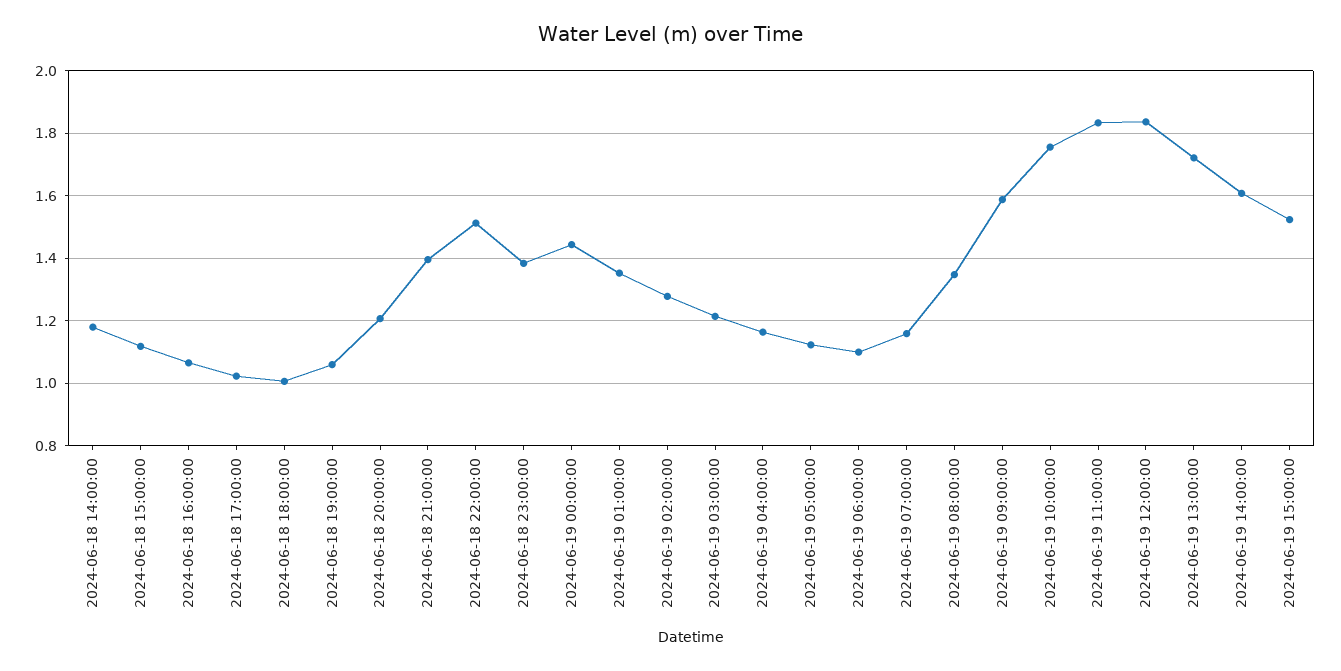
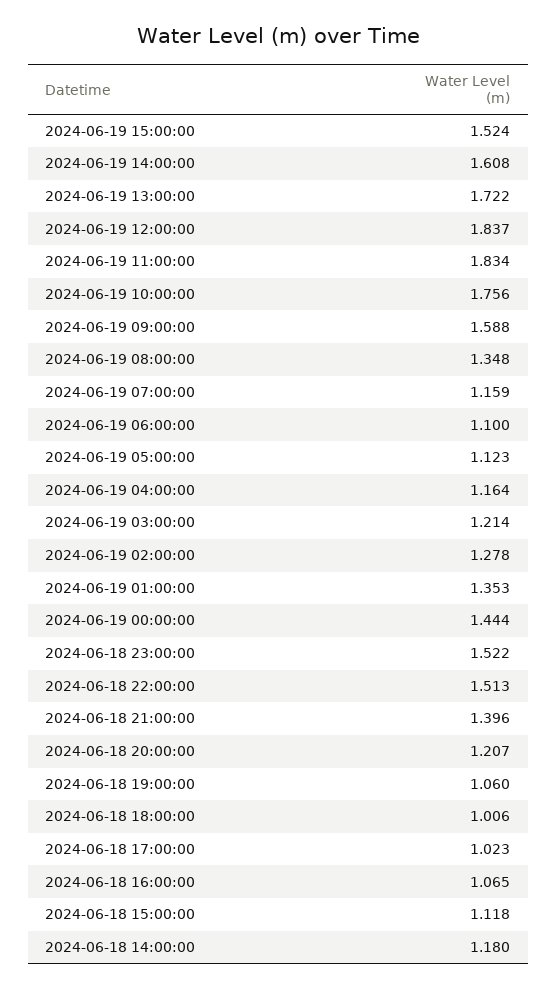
2024-06-18 23:00:00: 1.38 -> 1.522

